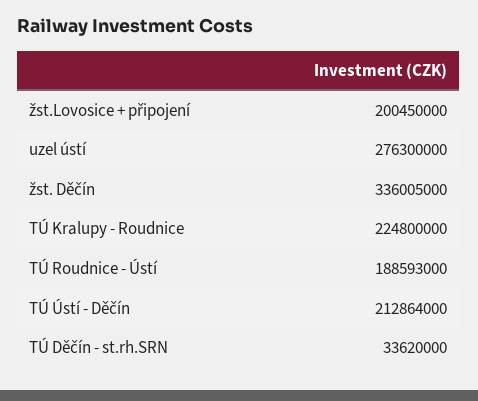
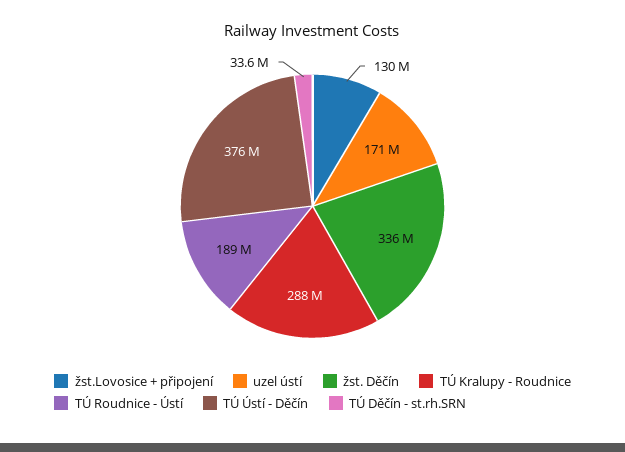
žst.Lovosice + připojení: 200450000 -> 130000000
uzel ústí: 276300000 -> 171000000
TÚ Kralupy - Roudnice: 224800000 -> 288000000
TÚ Ústí - Děčín: 212864000 -> 376000000

